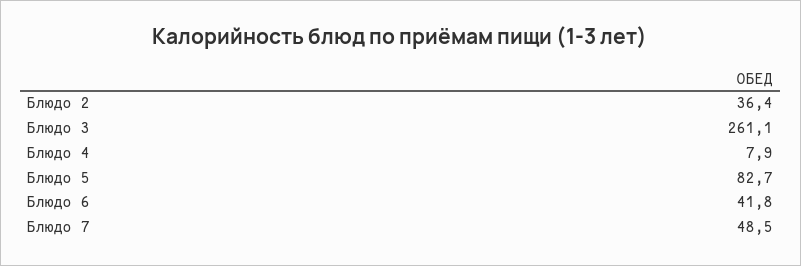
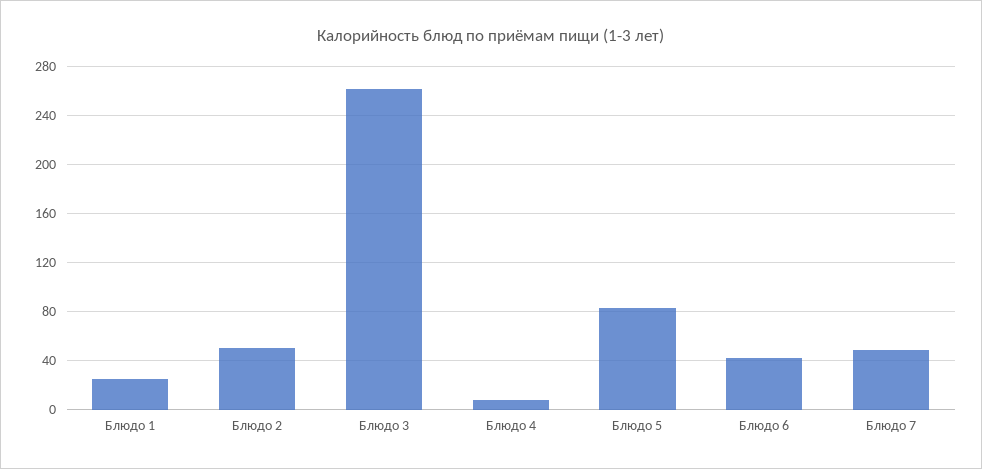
Блюдо 2: 36.4 -> 50
Блюдо 1: none -> 25

